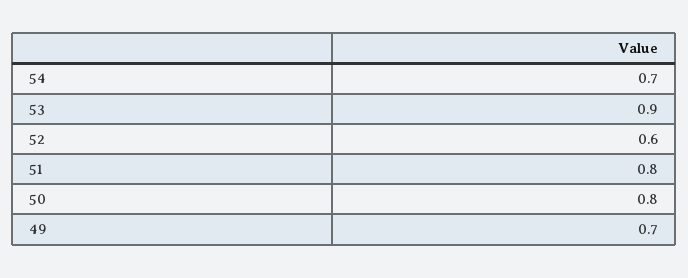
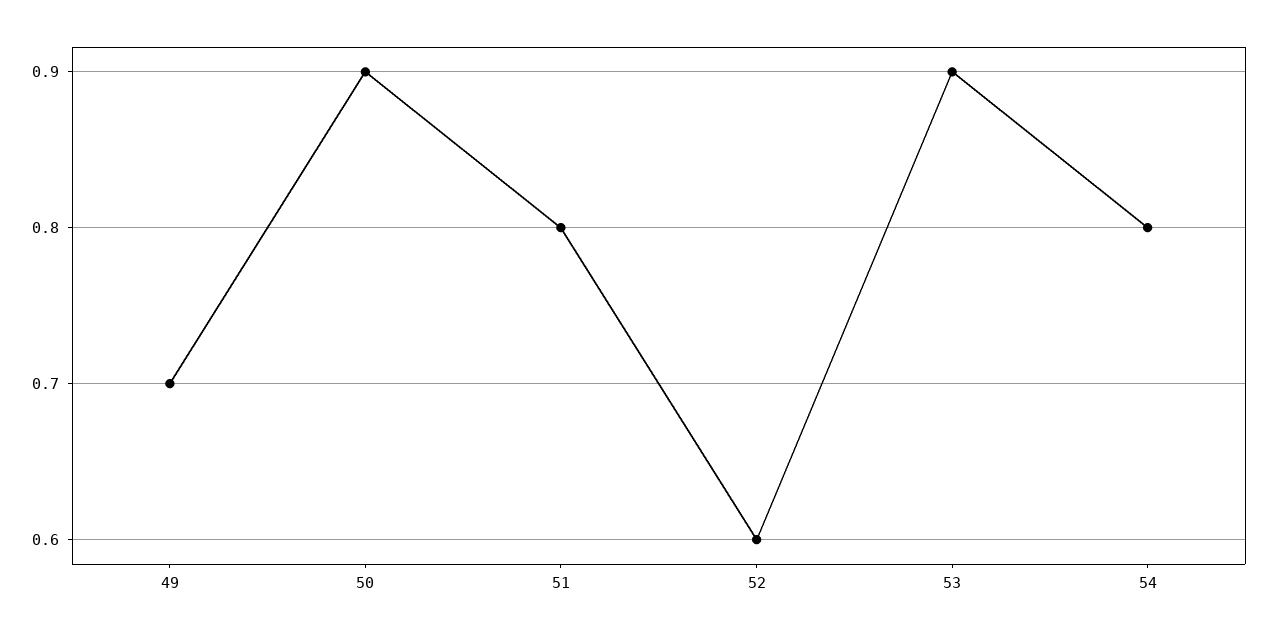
54: 0.7 -> 0.8
50: 0.8 -> 0.9

